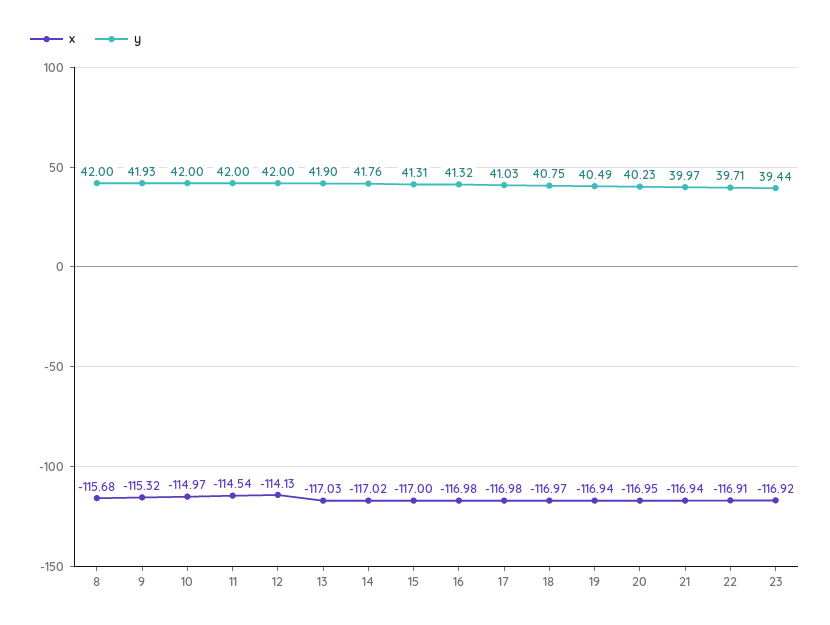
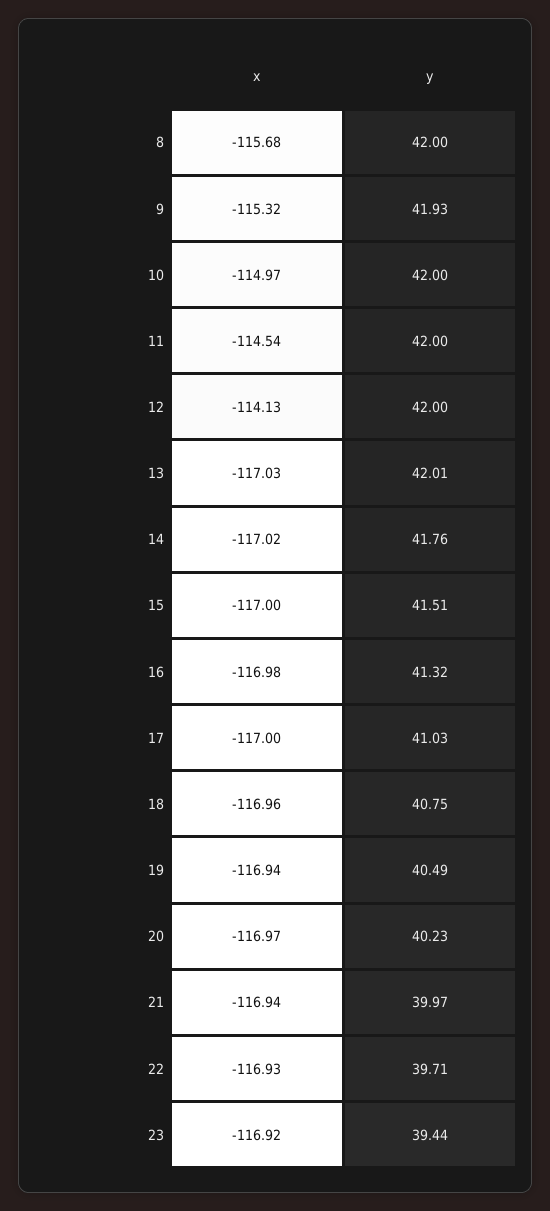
y, 13: 41.9 -> 42.01
y, 15: 41.31 -> 41.51
x, 17: -116.98 -> -117
x, 18: -116.97 -> -116.96
x, 20: -116.95 -> -116.97
x, 22: -116.91 -> -116.93

